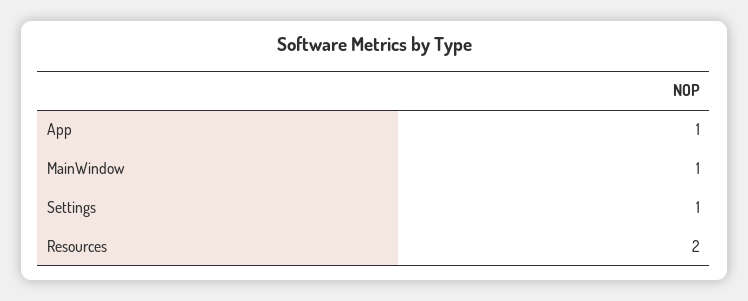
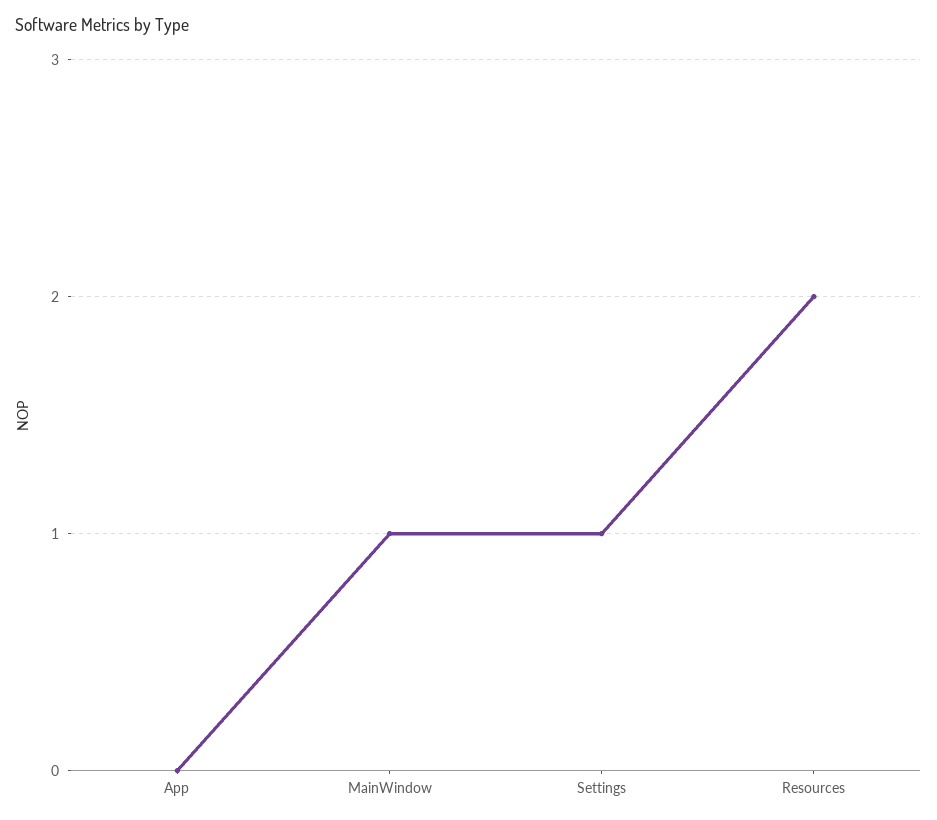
App: 1 -> 0

